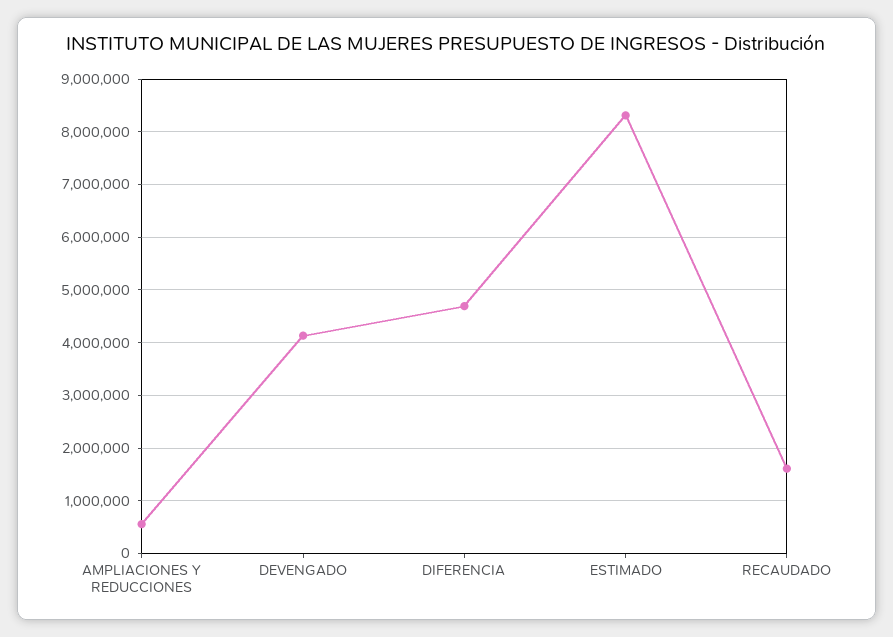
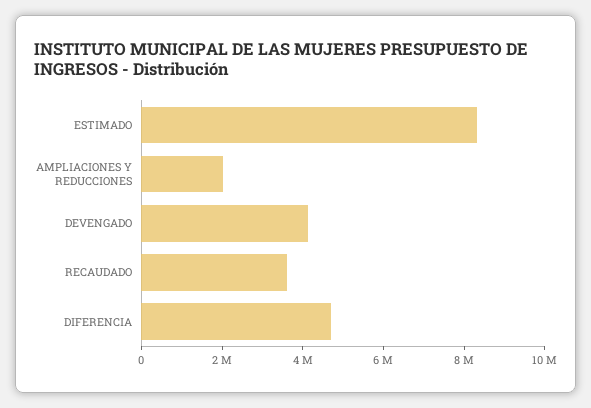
AMPLIACIONES Y REDUCCIONES: 600000 -> 2000000
RECAUDADO: 1600000 -> 3500000

